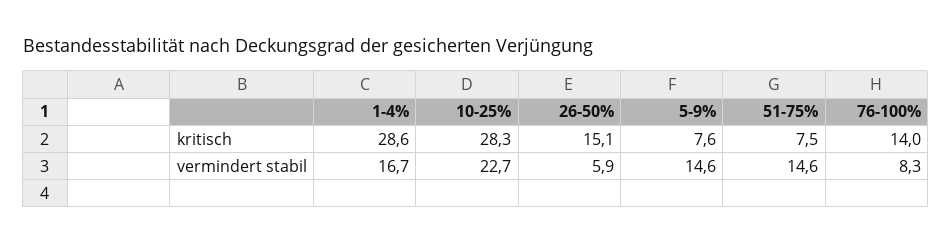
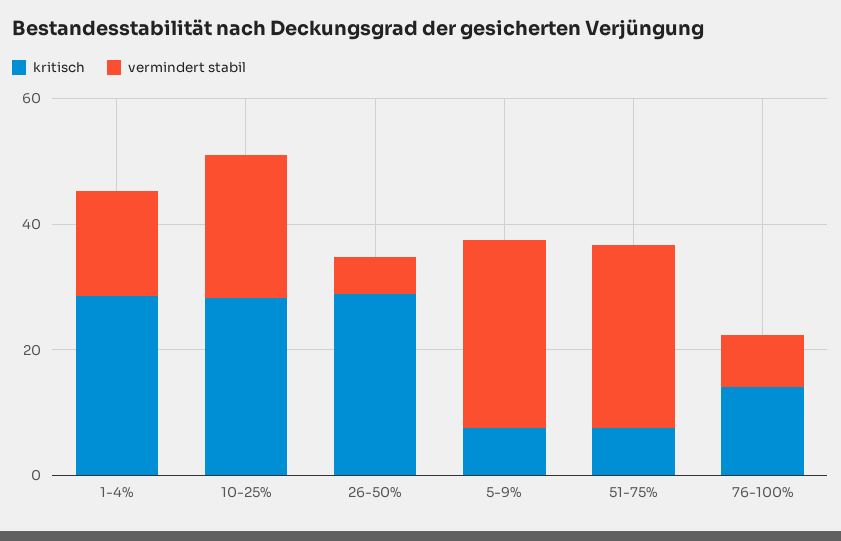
kritisch, 26-50%: 15.1 -> 30
vermindert stabil, 5-9%: 14.6 -> 30
vermindert stabil, 51-75%: 14.6 -> 30

